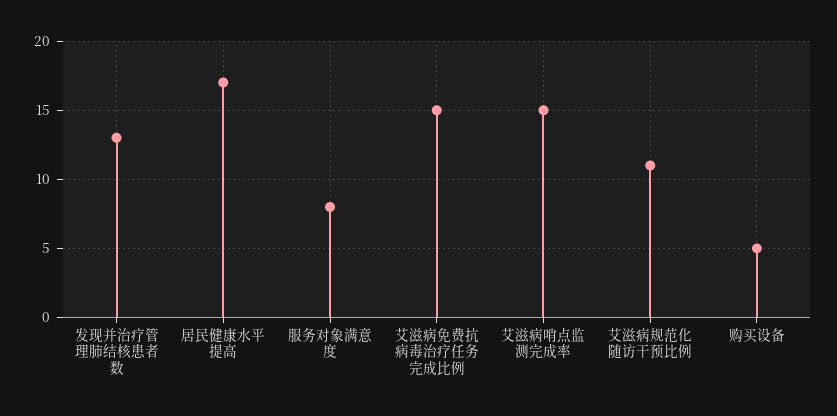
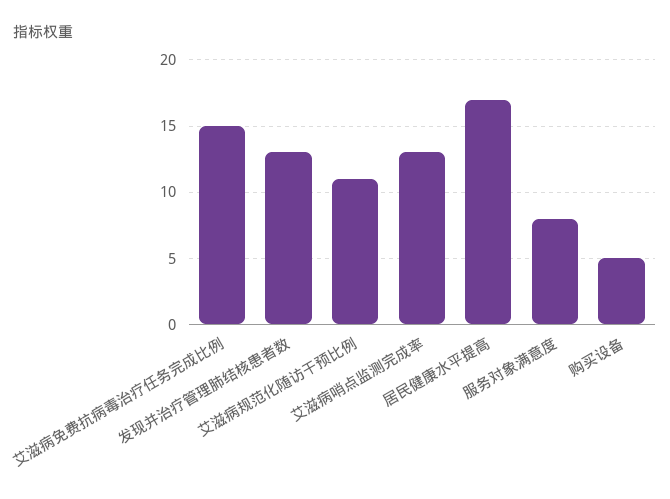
艾滋病哨点监测完成率: 15 -> 13

